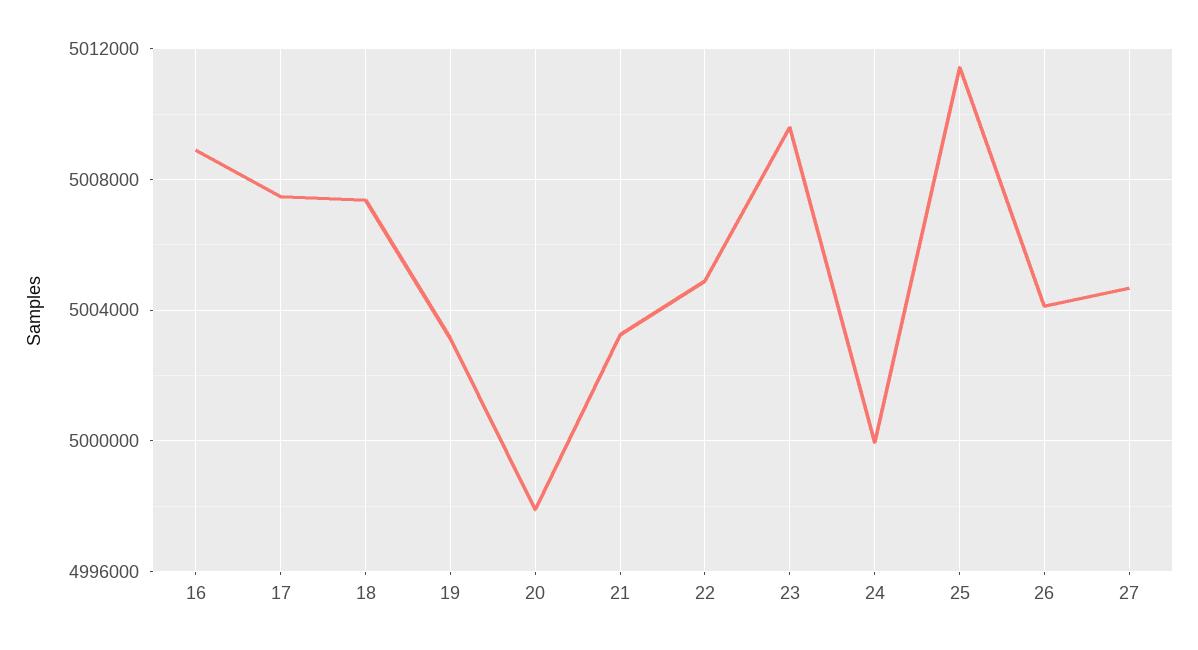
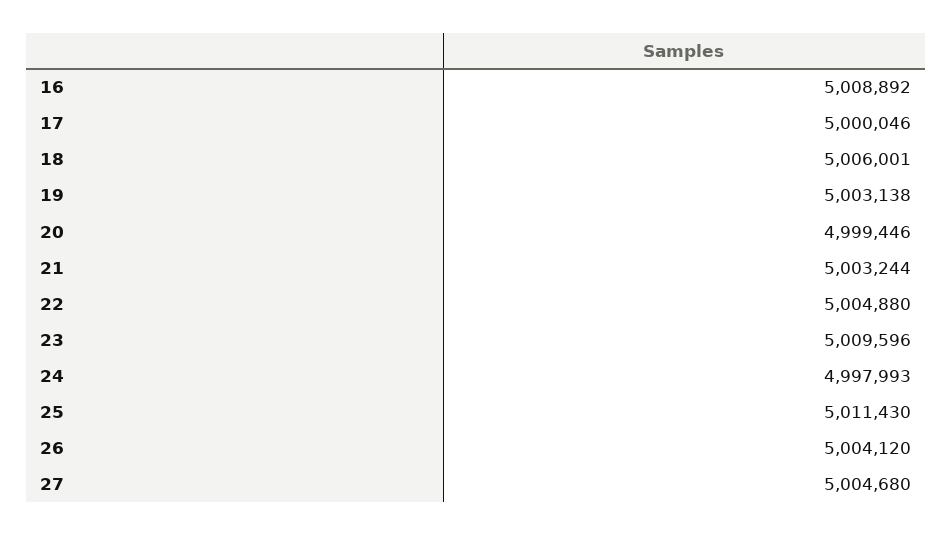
17: 5007500 -> 5000046
18: 5007500 -> 5006001
20: 4998000 -> 4999446
24: 5000000 -> 4997993

